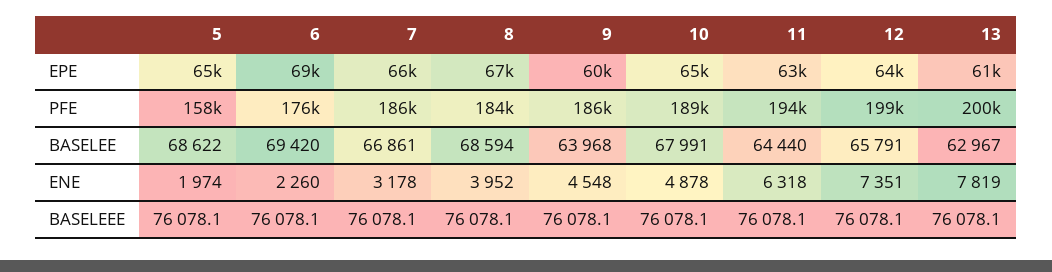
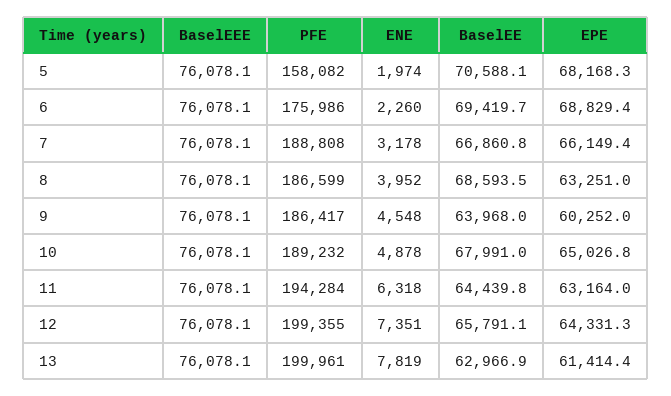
5, EPE: 65000 -> 68168.3
8, EPE: 67000 -> 63251
7, PFE: 186000 -> 188808
8, PFE: 184000 -> 186599
5, BASELEE: 68622 -> 70588.1

